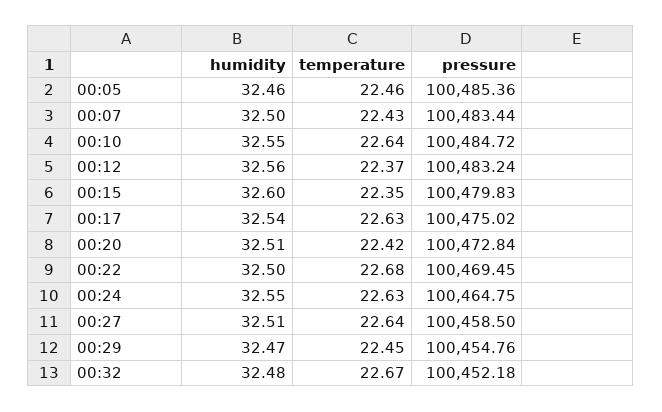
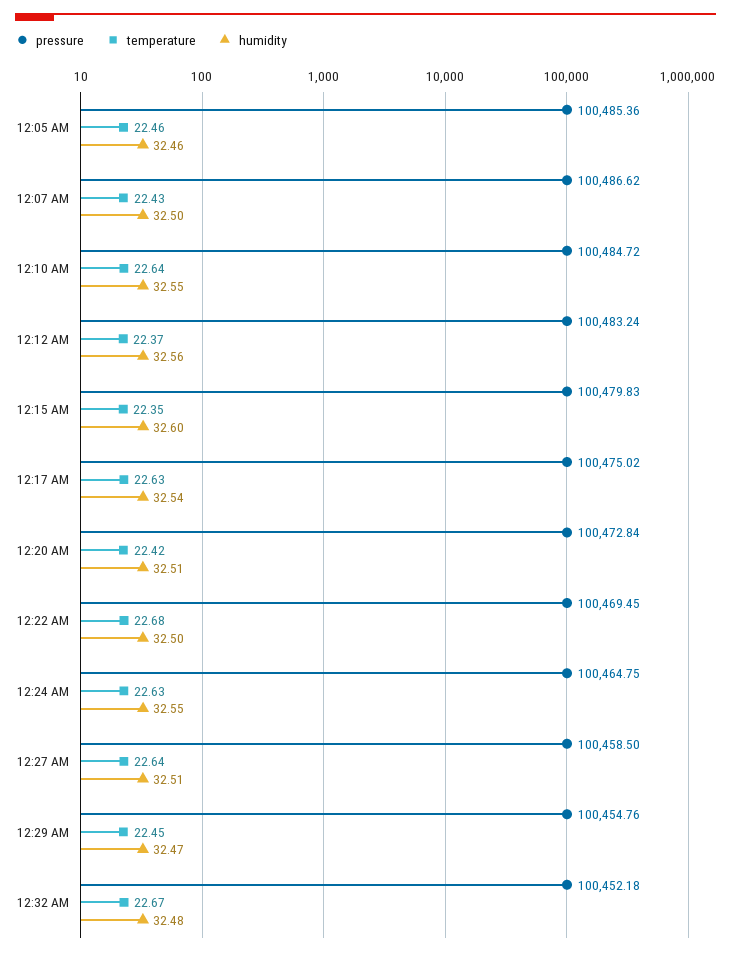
pressure, 00:07: 100483.44 -> 100486.62

